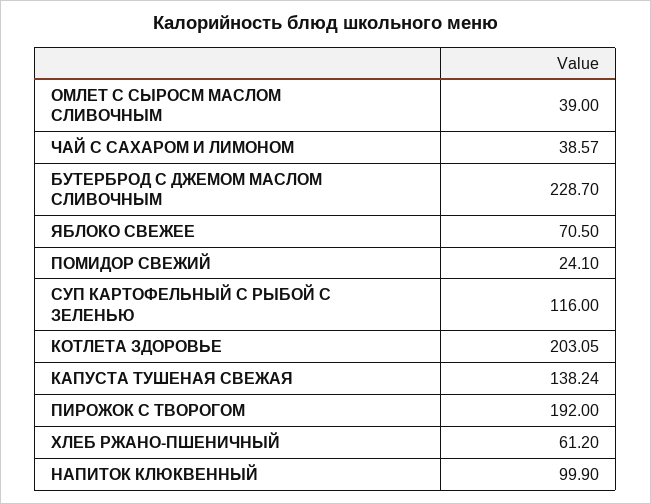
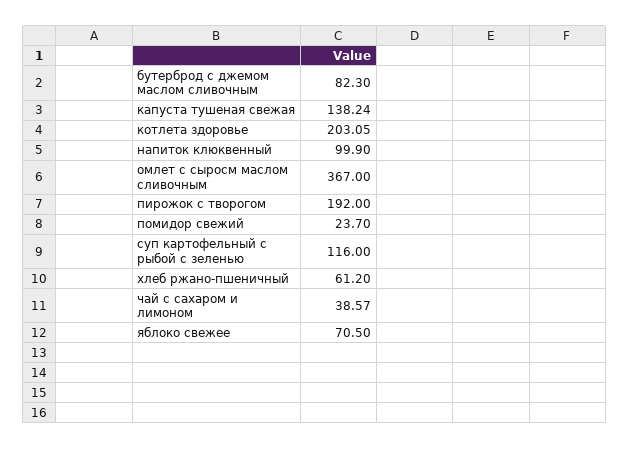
ОМЛЕТ С СЫРОСМ МАСЛОМ СЛИВОЧНЫМ: 39 -> 367
БУТЕРБРОД С ДЖЕМОМ МАСЛОМ СЛИВОЧНЫМ: 228.7 -> 82.3
ПОМИДОР СВЕЖИЙ: 24.1 -> 23.7

